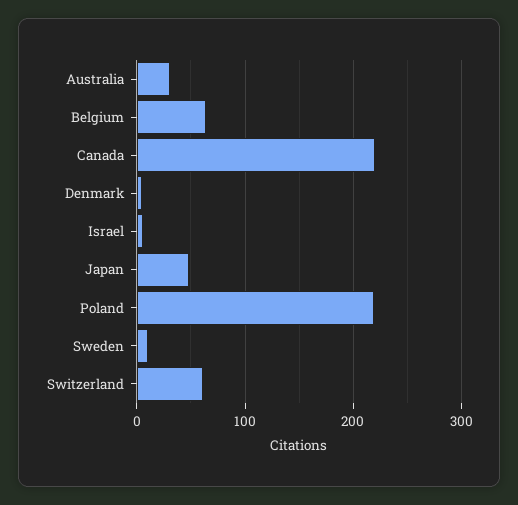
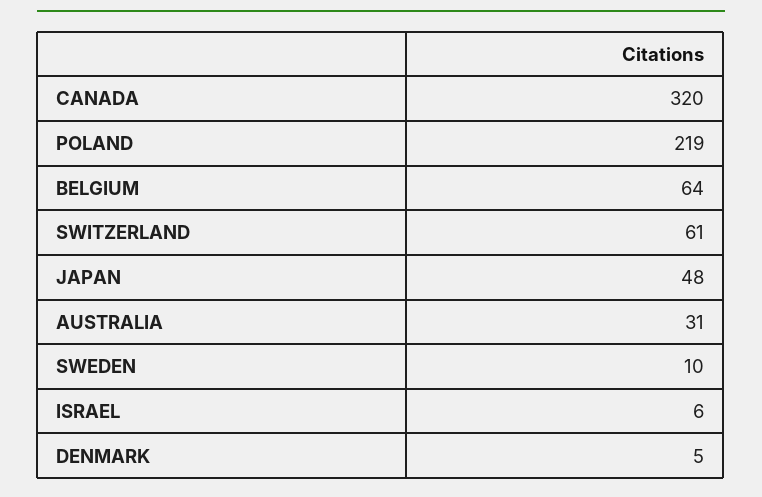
Canada: 220 -> 320

